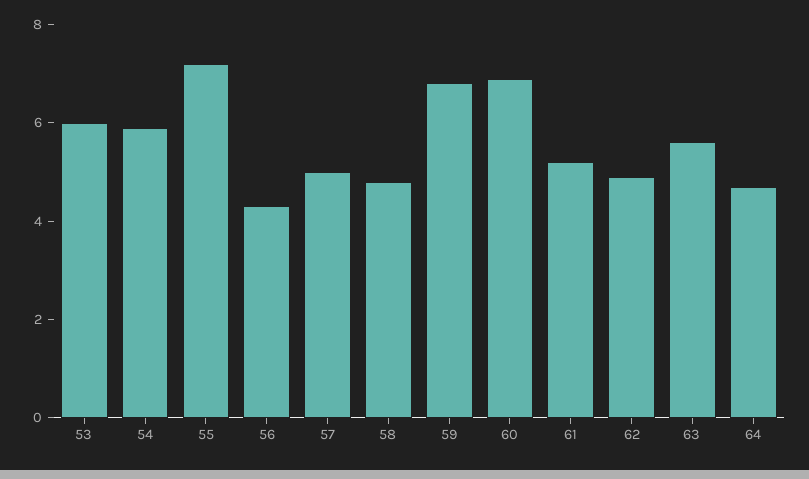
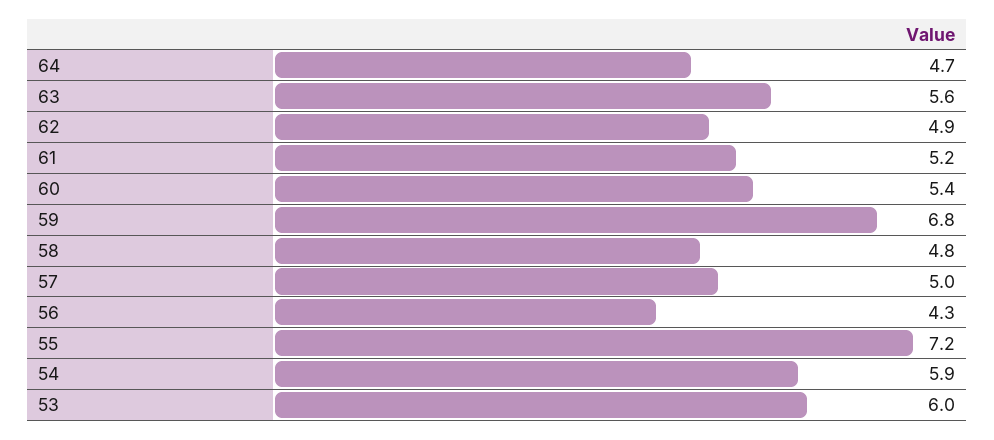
60: 7 -> 5.4

